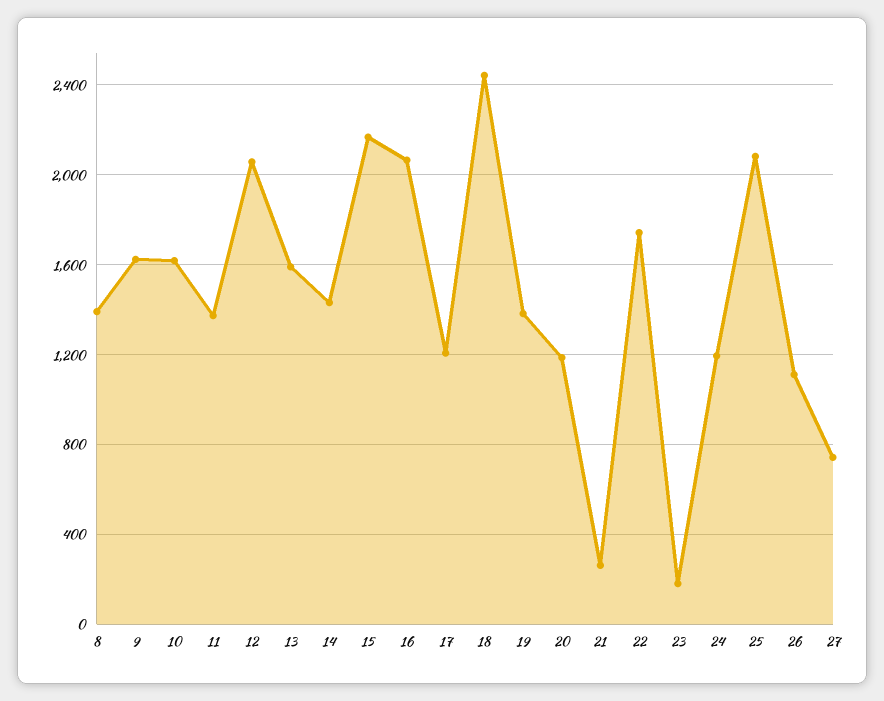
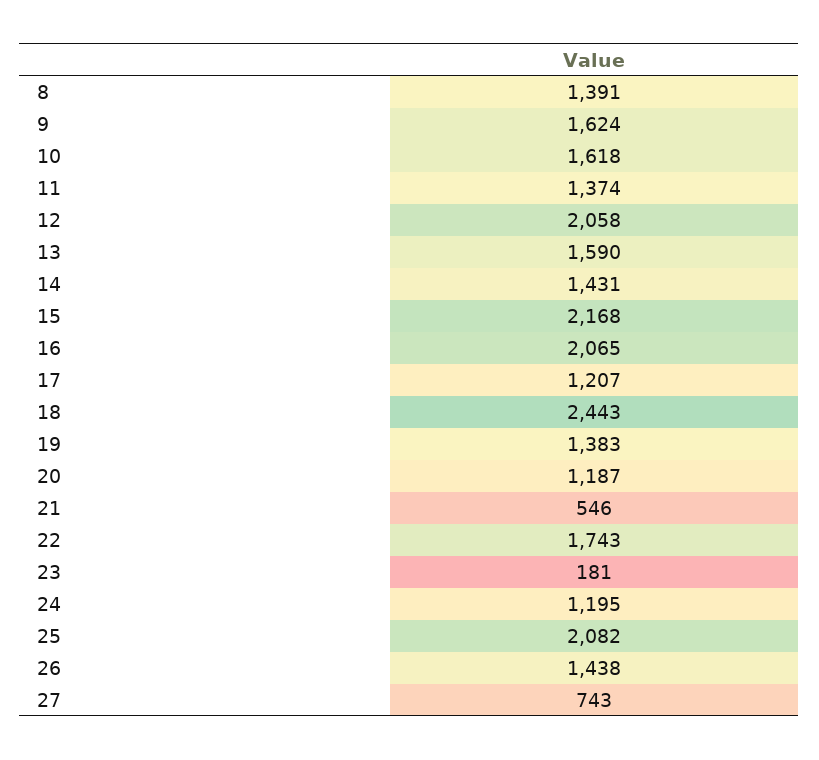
21: 250 -> 546
26: 1100 -> 1438

